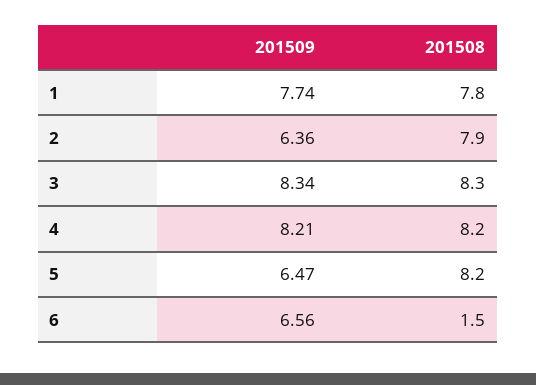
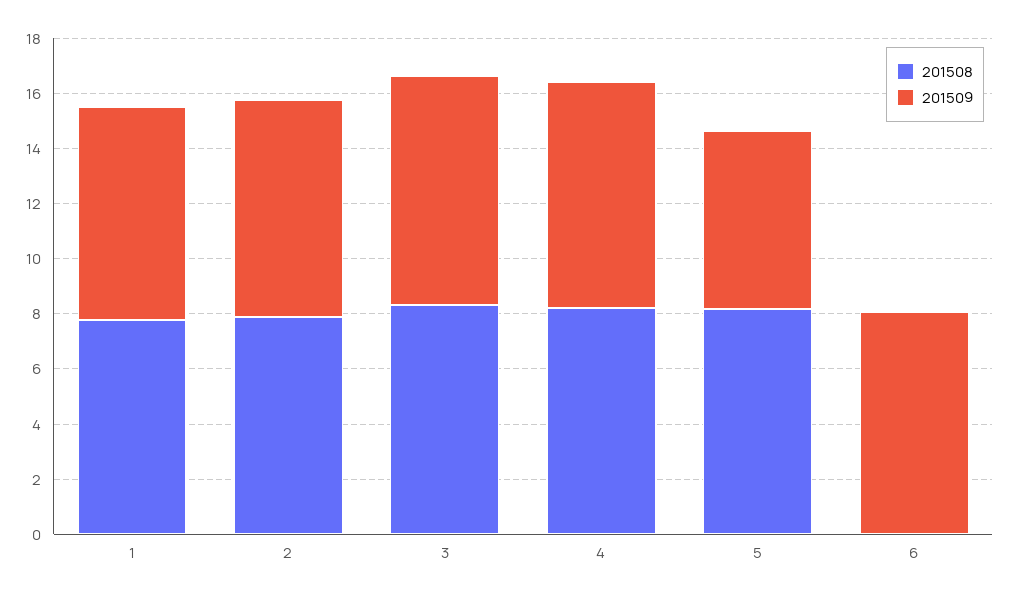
201509, 2: 6.36 -> 8
201509, 6: 6.56 -> 8
201508, 6: 1.5 -> 0

